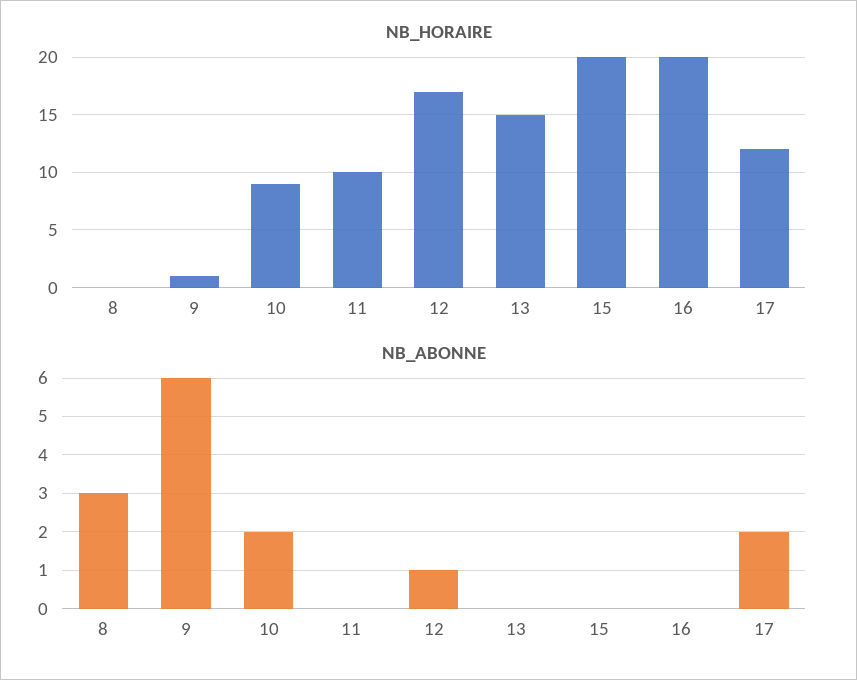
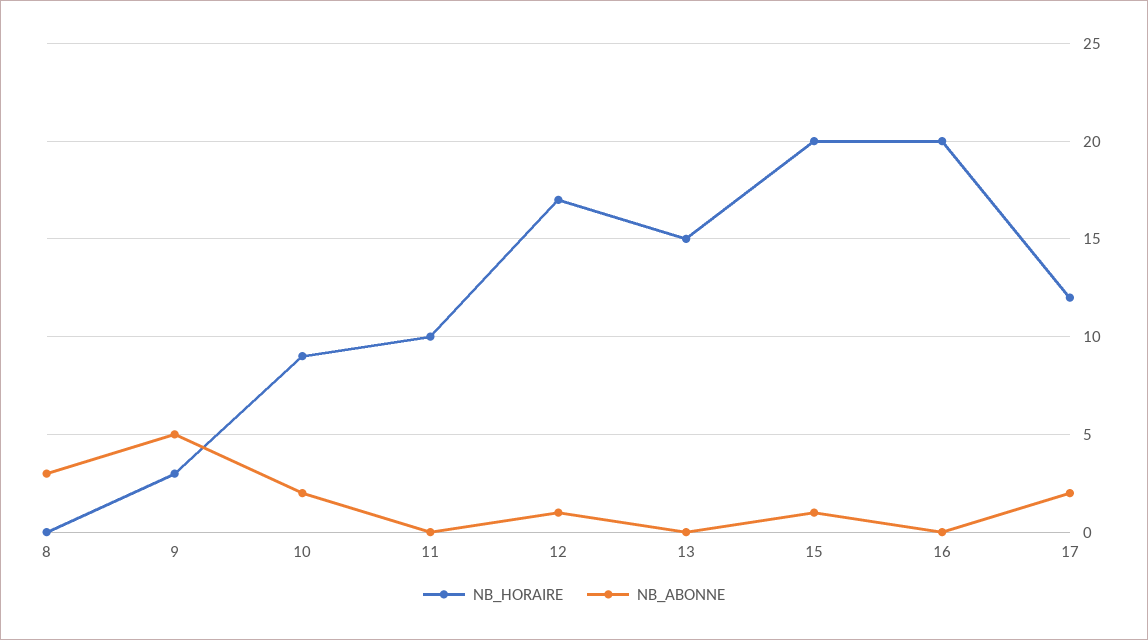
NB_HORAIRE, 9: 1 -> 3
NB_ABONNE, 9: 6 -> 5
NB_ABONNE, 15: 0 -> 1

